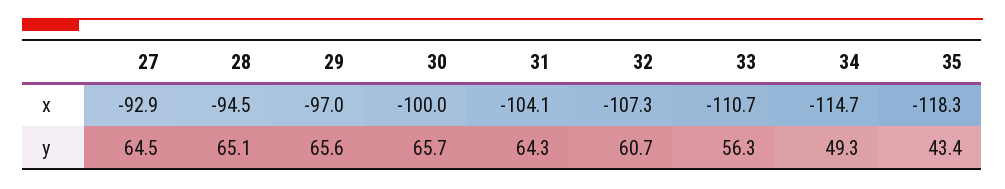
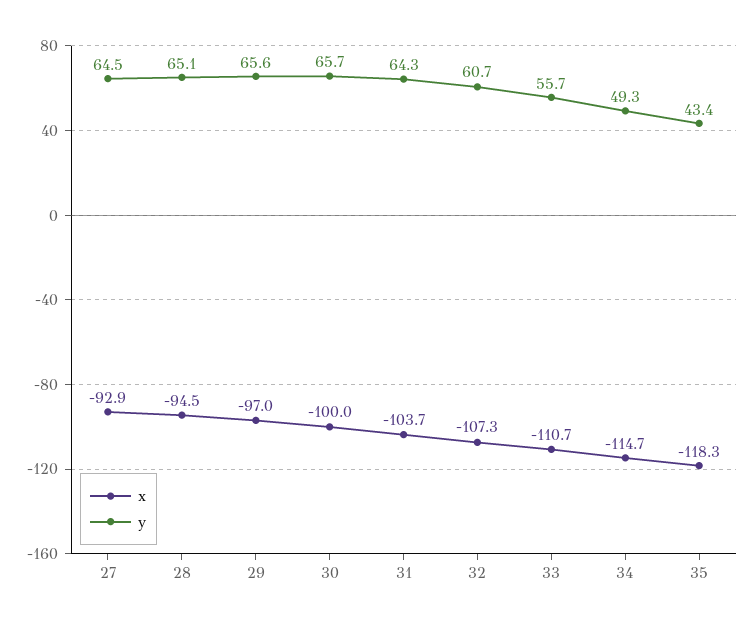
x, 31: -104.1 -> -103.7
y, 33: 56.3 -> 55.7

